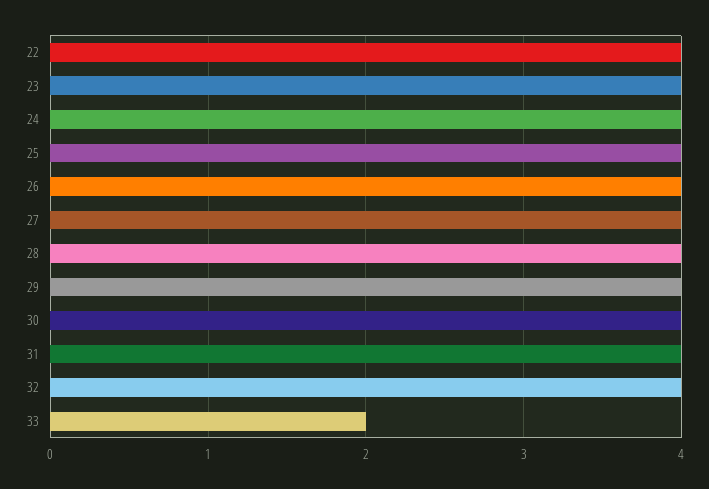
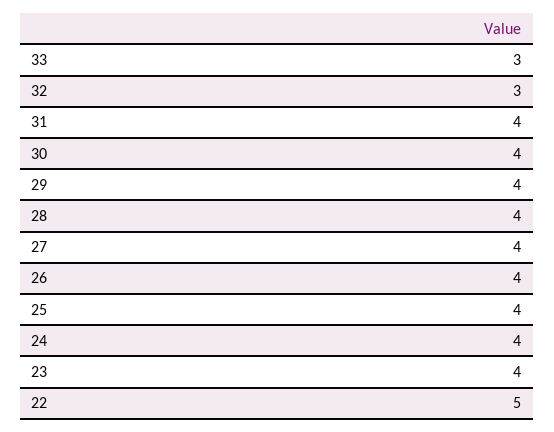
22: 4 -> 5
32: 4 -> 3
33: 2 -> 3

